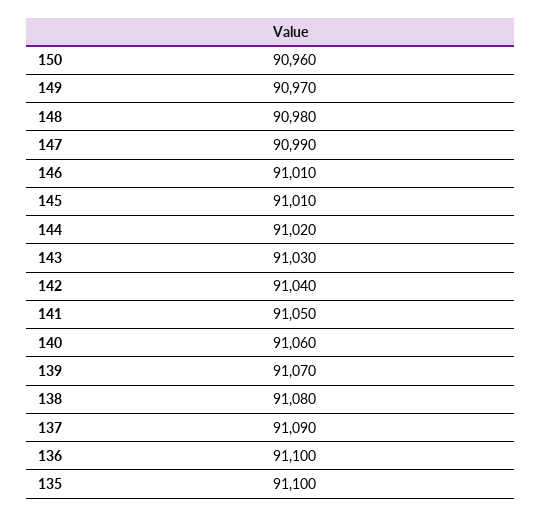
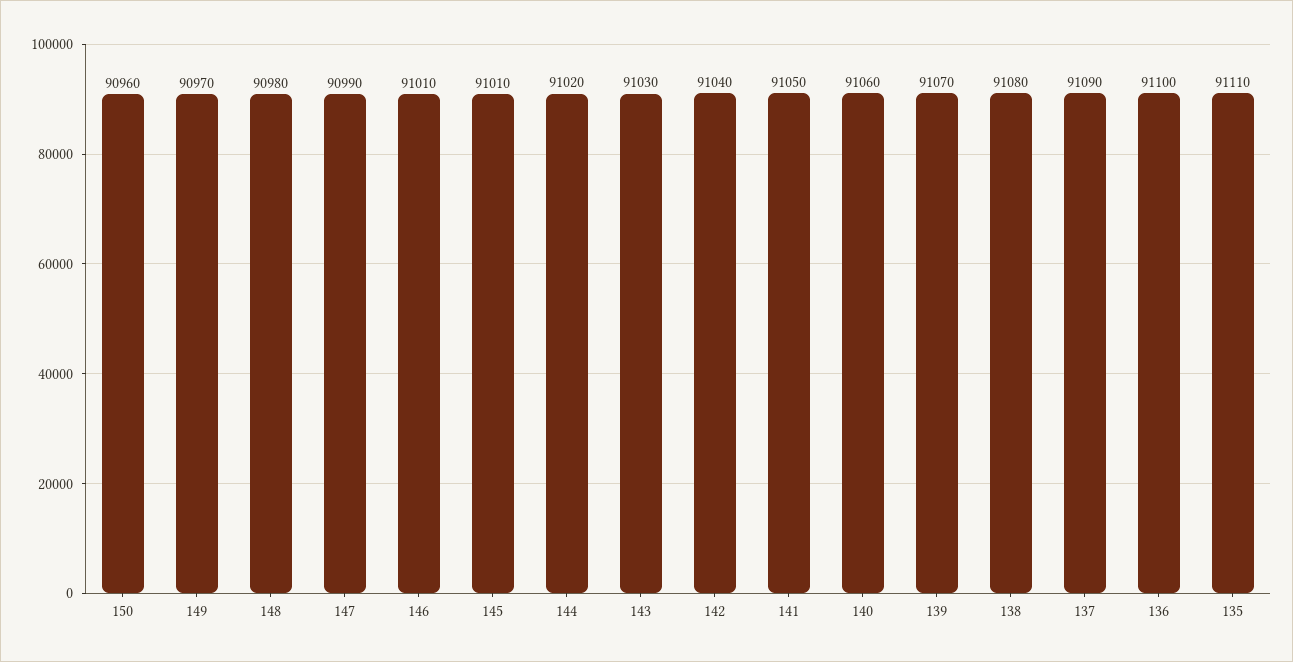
135: 91100 -> 91110

